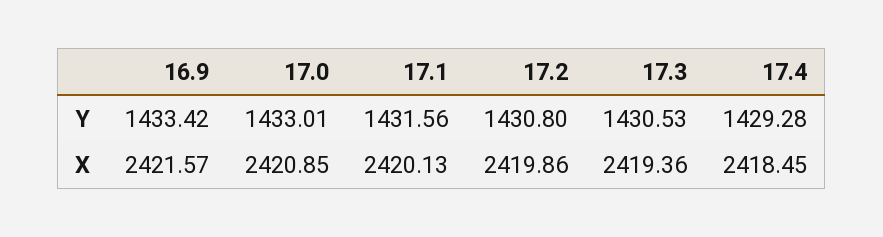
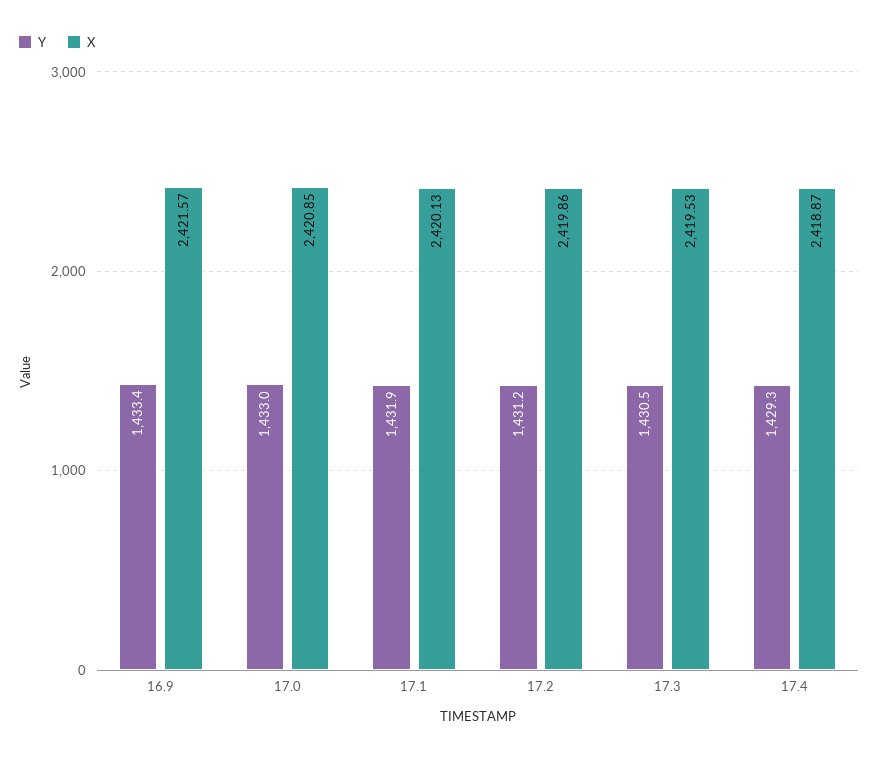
Y, 17.1: 1431.56 -> 1431.9
Y, 17.2: 1430.8 -> 1431.2
X, 17.3: 2419.36 -> 2419.53
X, 17.4: 2418.45 -> 2418.87

